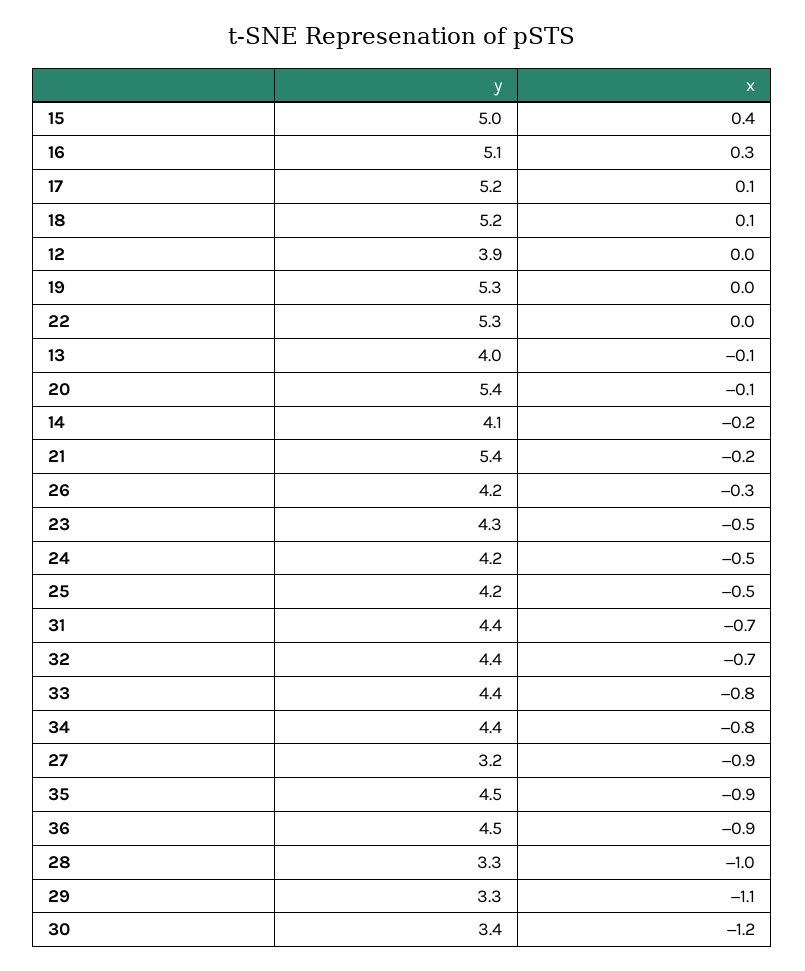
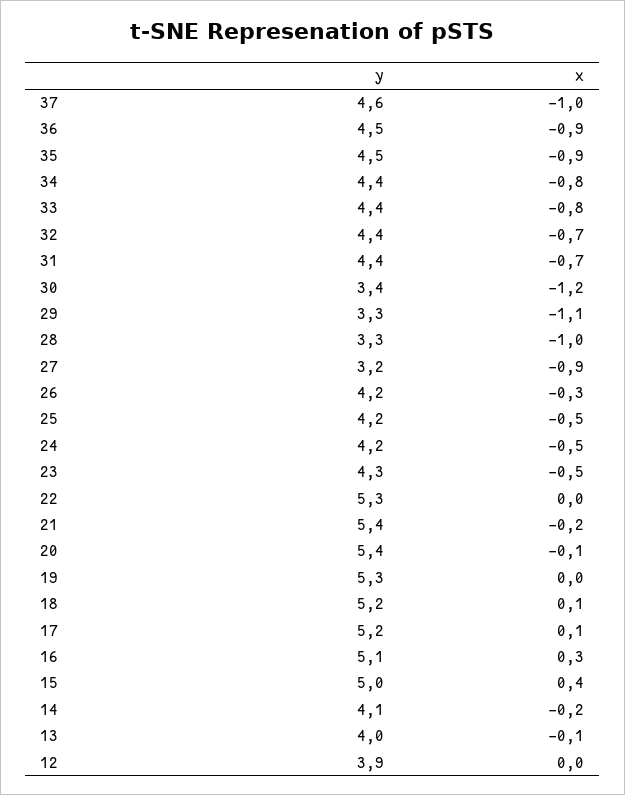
y, 37: none -> 4.6
x, 37: none -> -1

